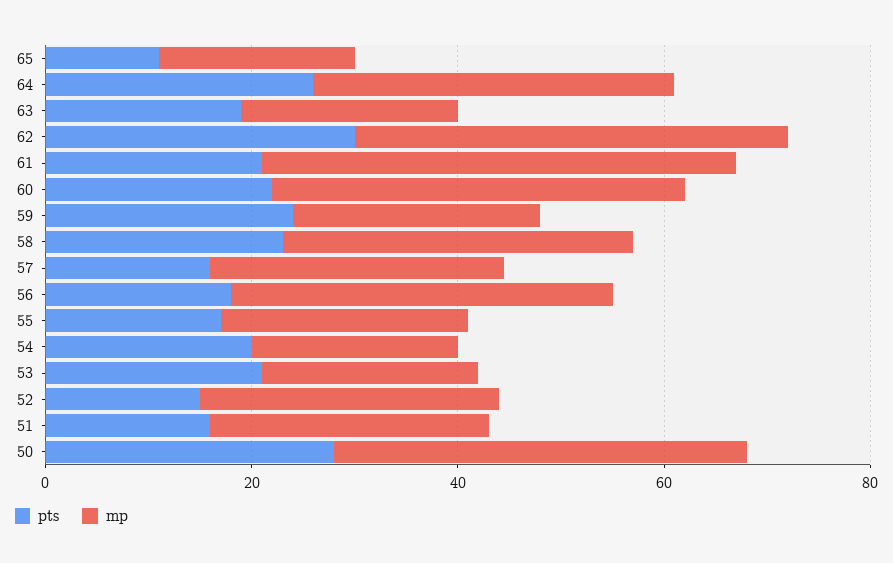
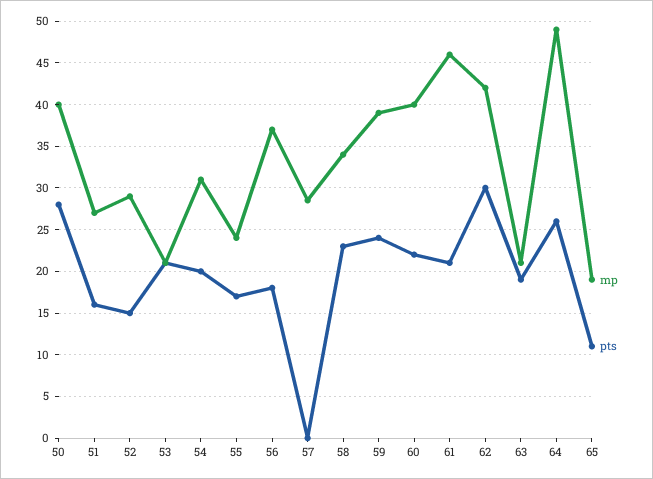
mp, 64: 35 -> 49
mp, 59: 25 -> 39
pts, 57: 15 -> 0
mp, 54: 20 -> 31

